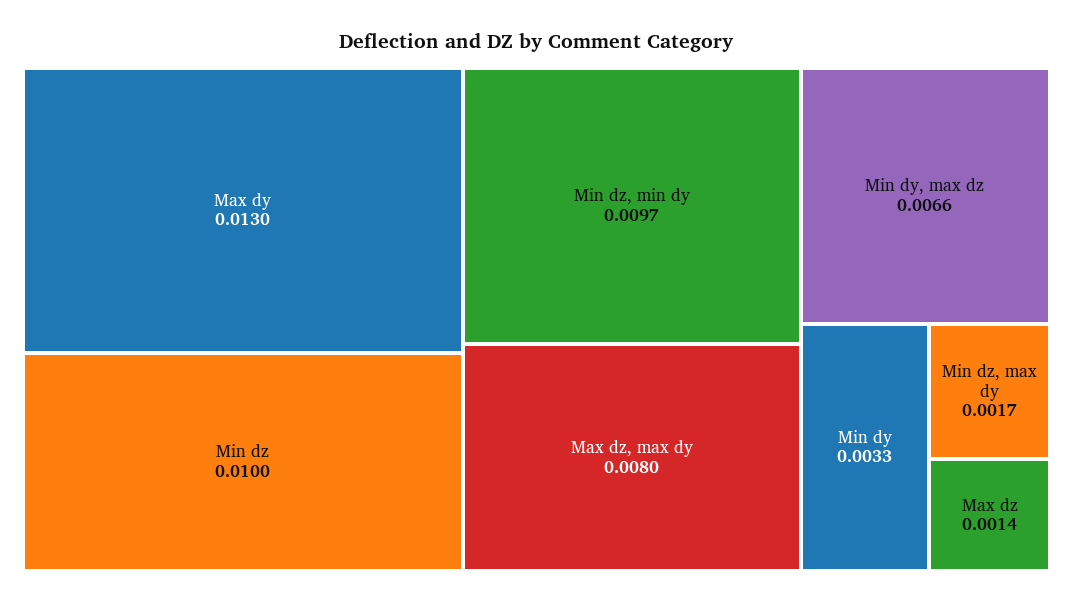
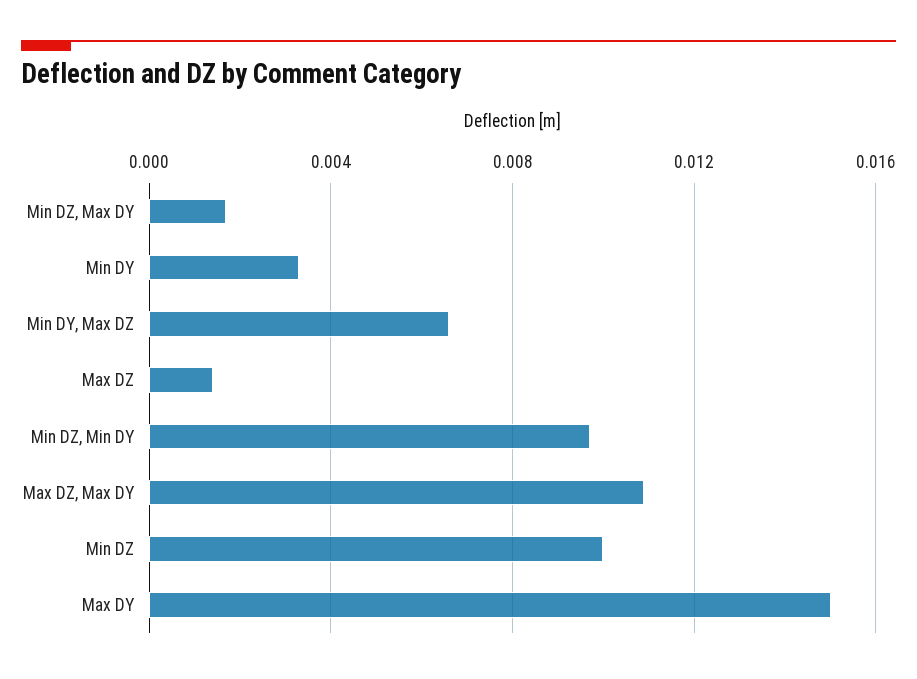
Max dy: 0.013 -> 0.015
Max dz, max dy: 0.008 -> 0.011

